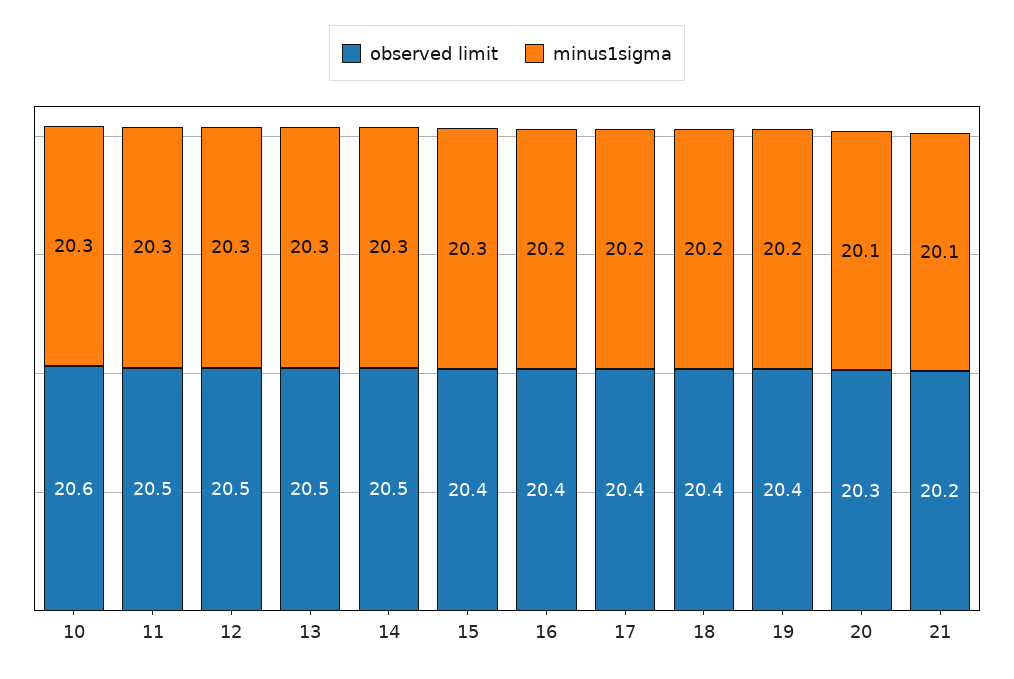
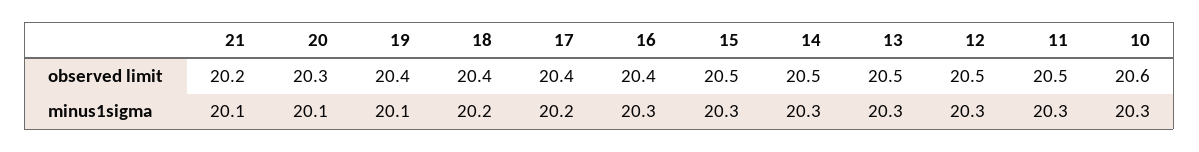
observed limit, 15: 20.4 -> 20.5
minus1sigma, 16: 20.2 -> 20.3
minus1sigma, 19: 20.2 -> 20.1

